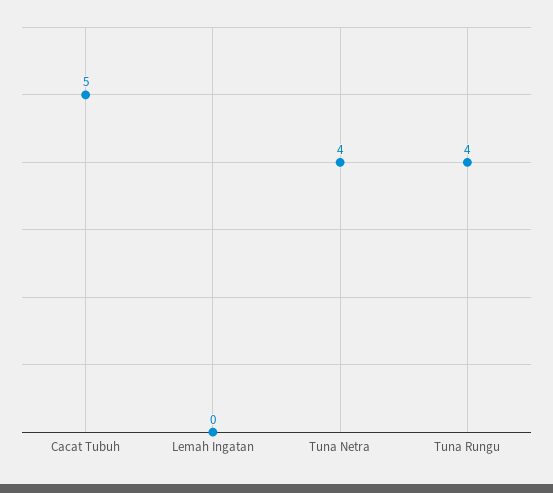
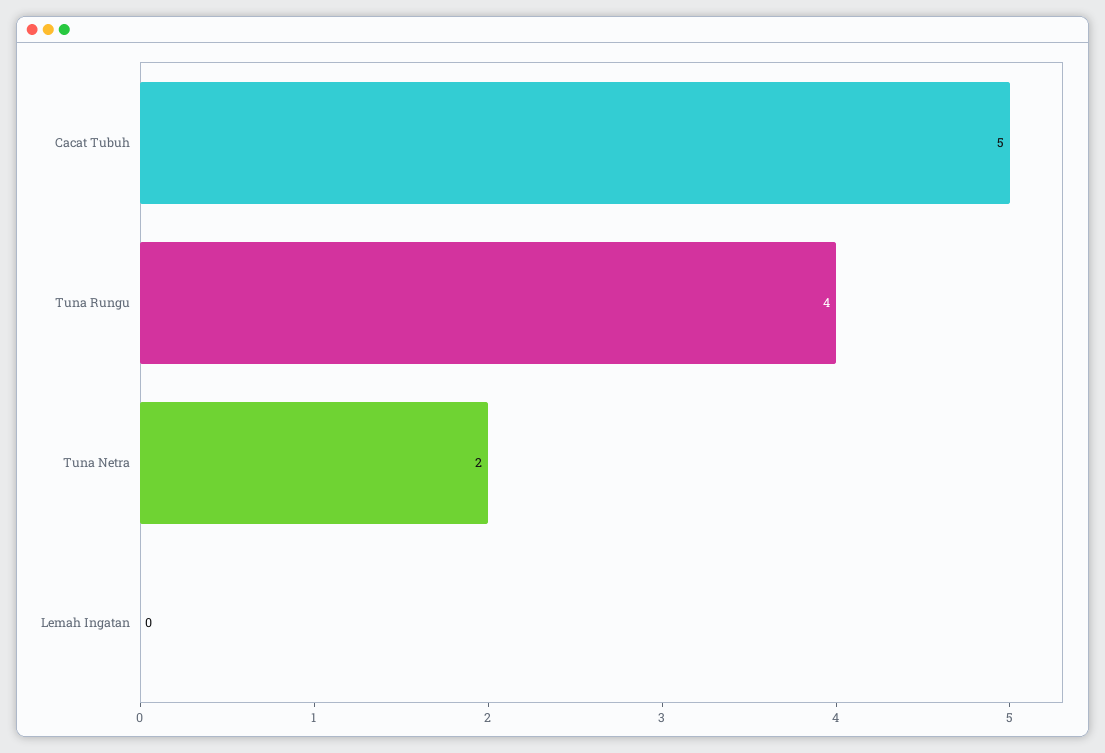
Tuna Netra: 4 -> 2

